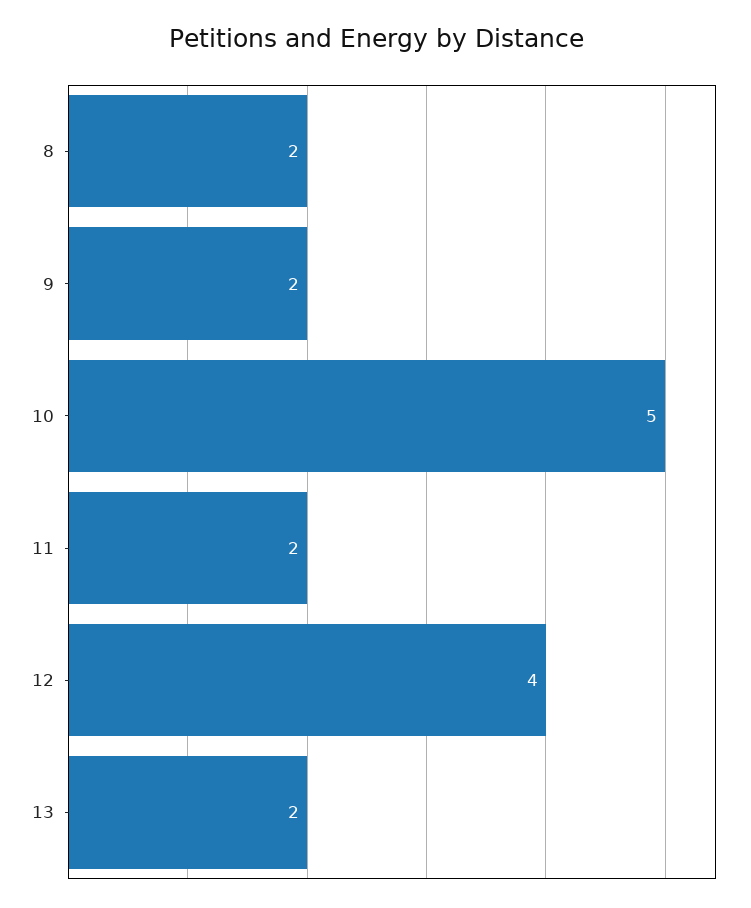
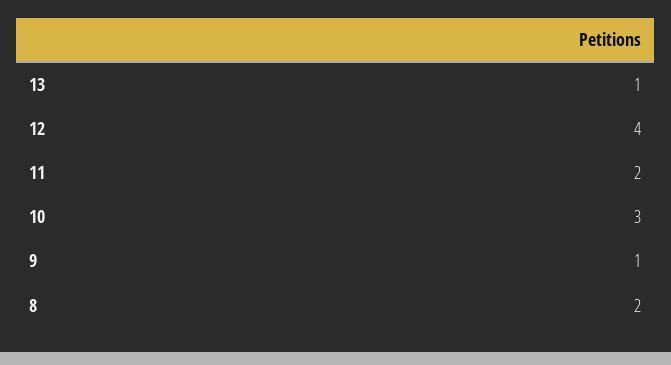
9: 2 -> 1
10: 5 -> 3
13: 2 -> 1

